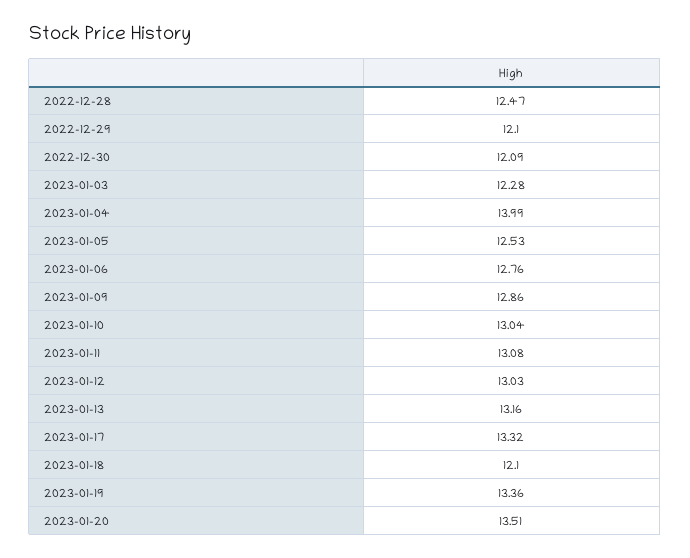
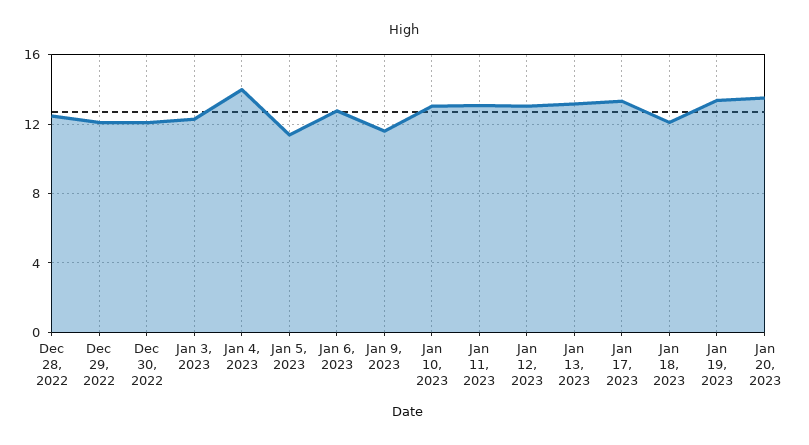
2023-01-05: 12.53 -> 11.5
2023-01-09: 12.86 -> 11.5

